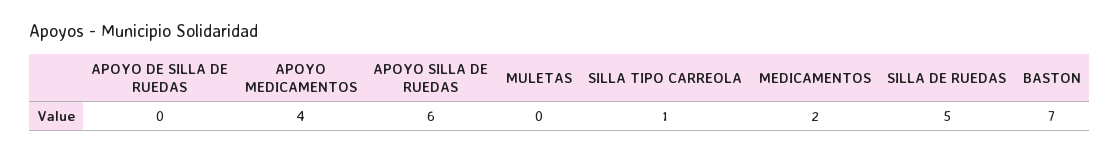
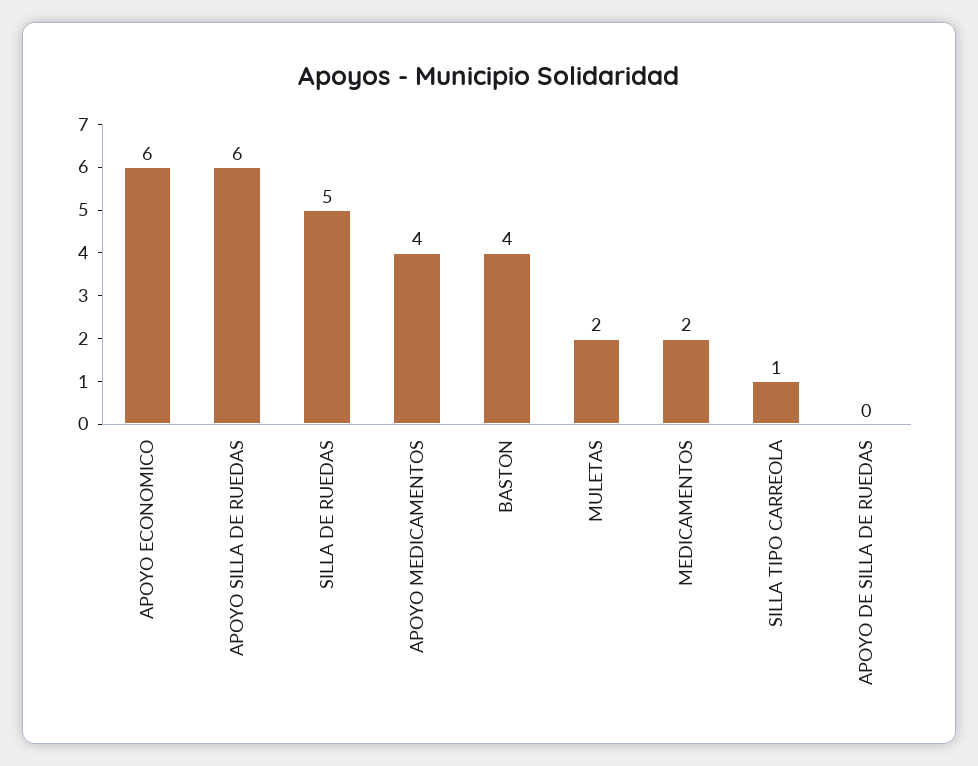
MULETAS: 0 -> 2
BASTON: 7 -> 4
APOYO ECONOMICO: none -> 6

